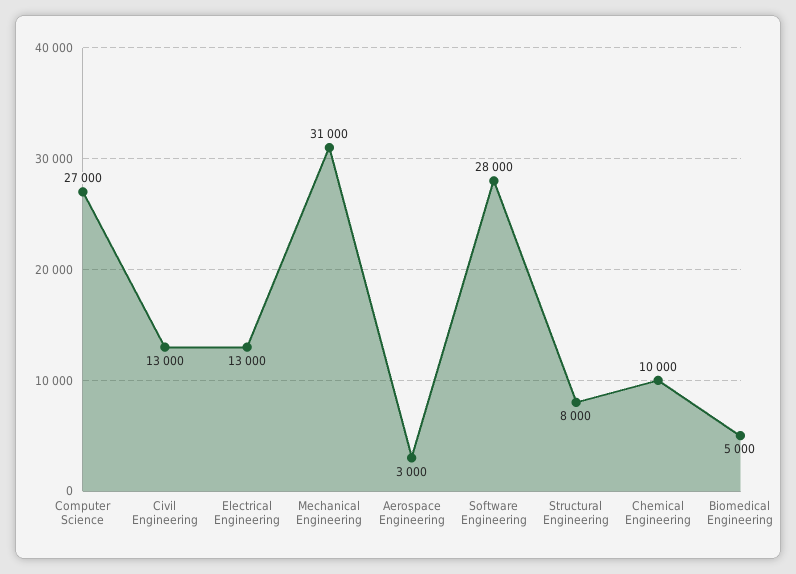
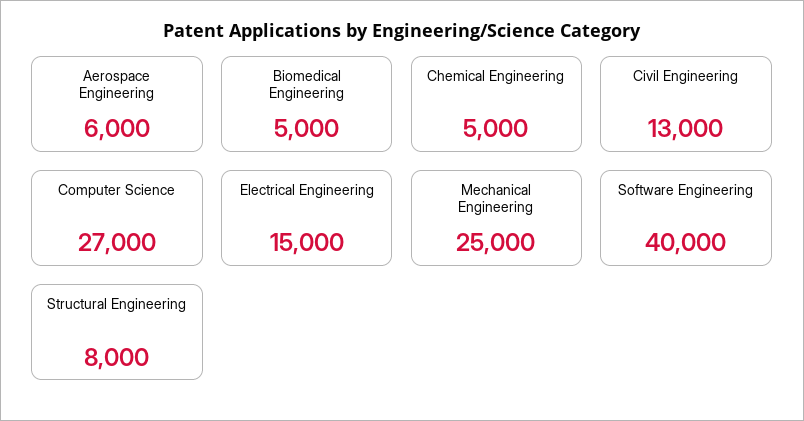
Electrical Engineering: 13000 -> 15000
Mechanical Engineering: 31000 -> 25000
Aerospace Engineering: 3000 -> 6000
Software Engineering: 28000 -> 40000
Chemical Engineering: 10000 -> 5000

